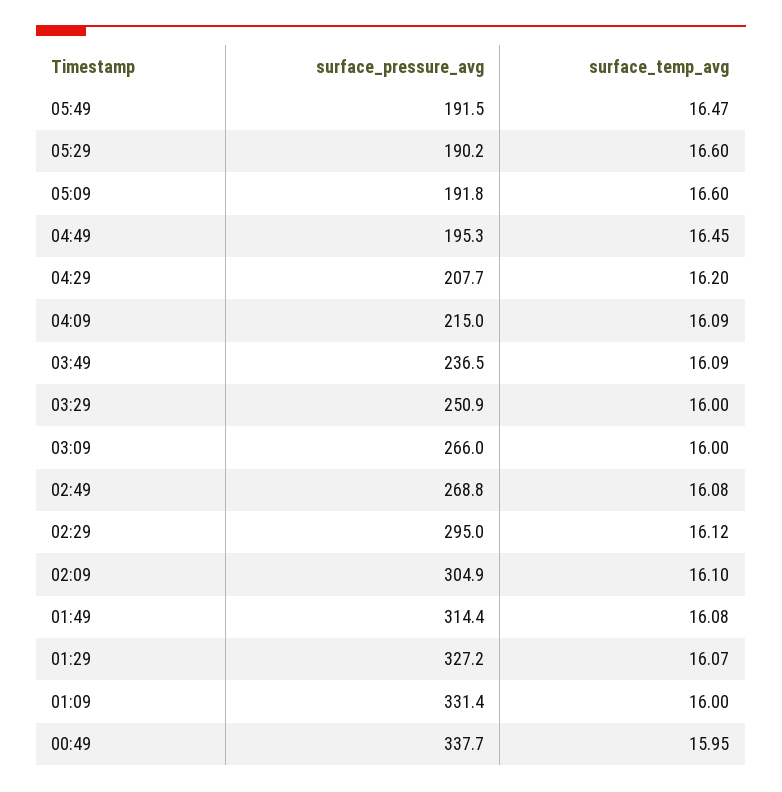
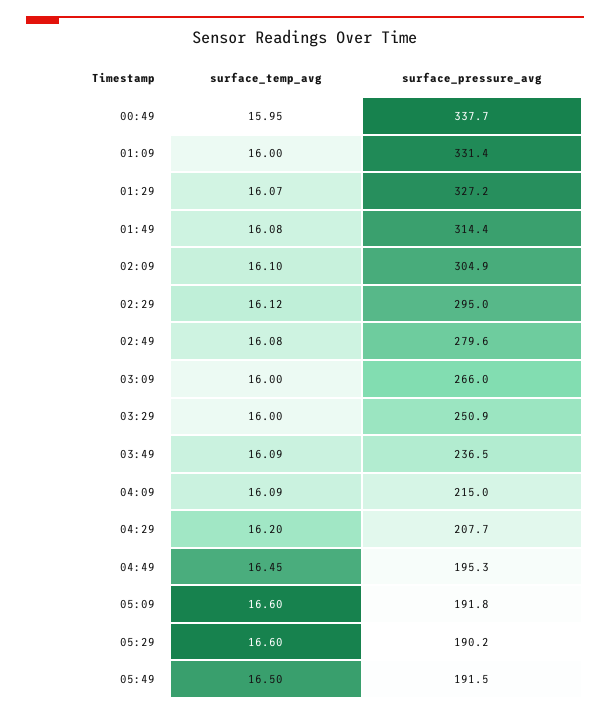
surface_temp_avg, 05:49: 16.47 -> 16.5
surface_pressure_avg, 02:49: 268.8 -> 279.6

